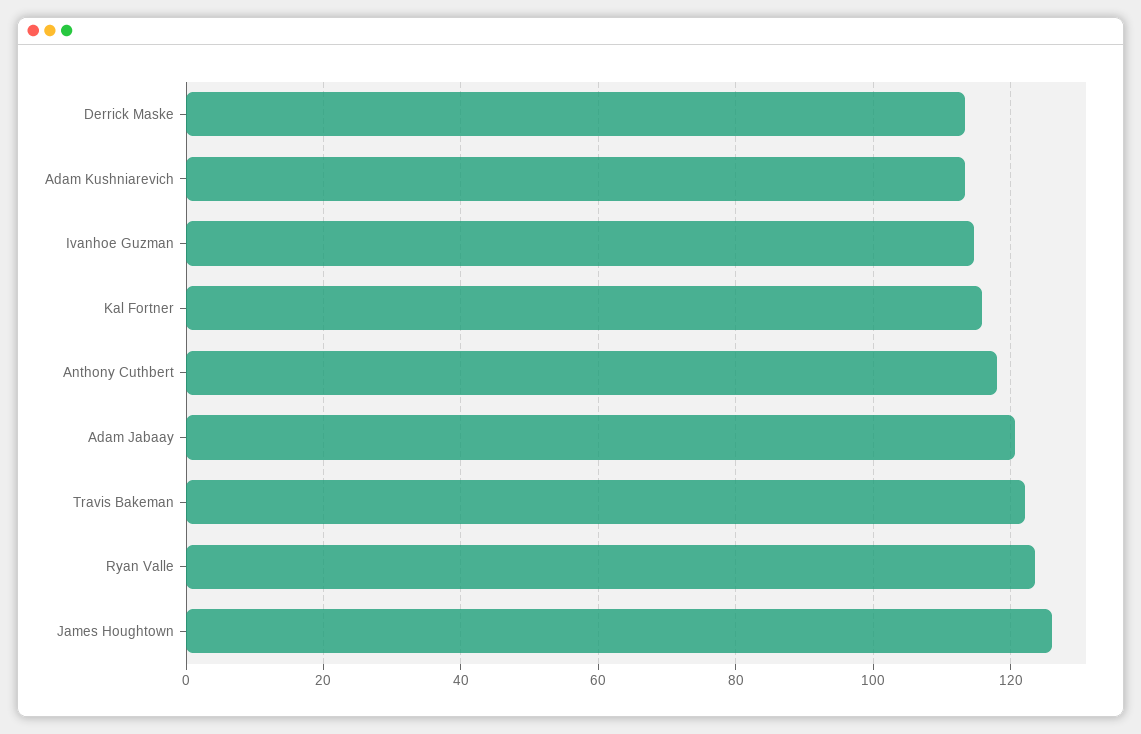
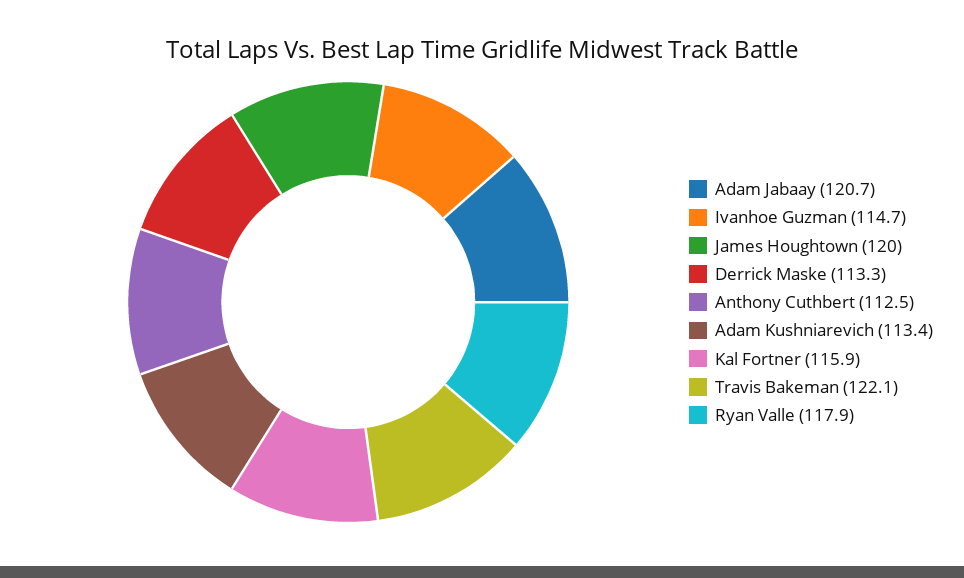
Anthony Cuthbert: 118 -> 112.5
Ryan Valle: 124 -> 117.9
James Houghtown: 126 -> 120

